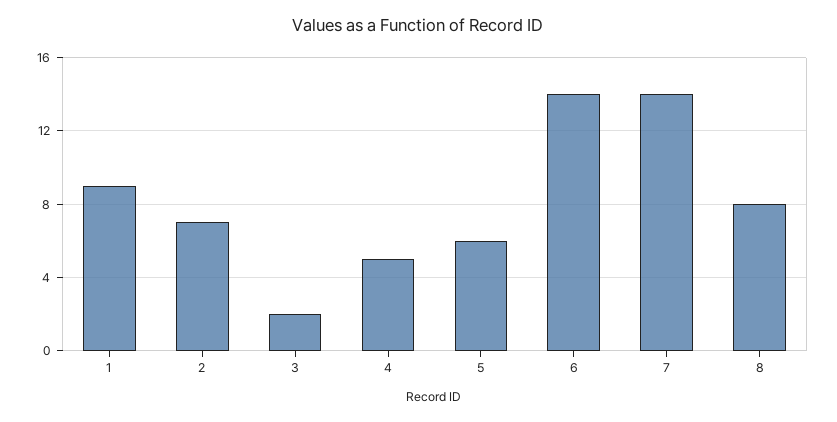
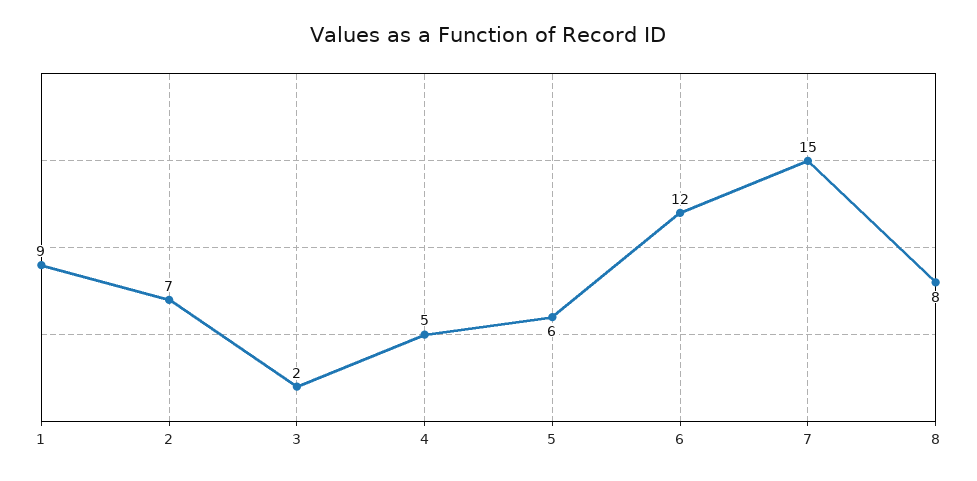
6: 14 -> 12
7: 14 -> 15

